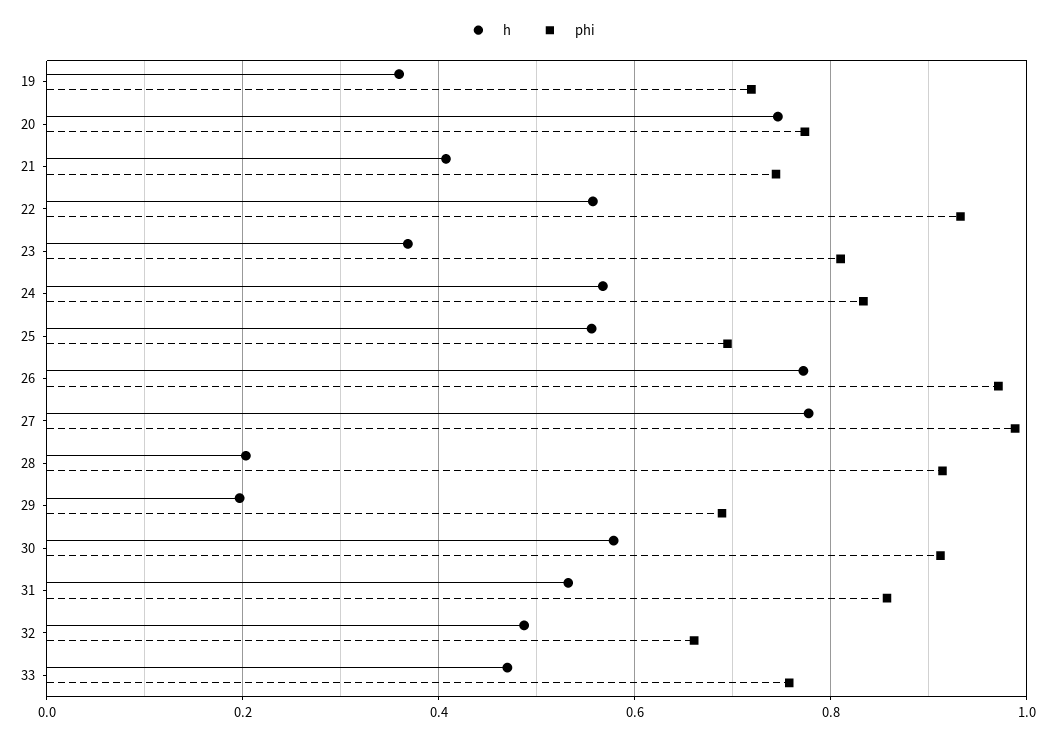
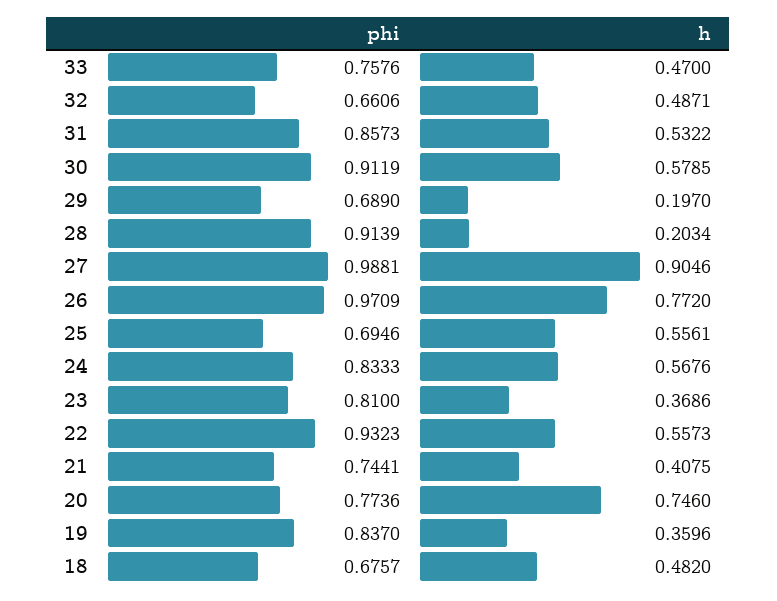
phi, 19: 0.72 -> 0.837
h, 27: 0.78 -> 0.9046
phi, 18: none -> 0.6757
h, 18: none -> 0.482

